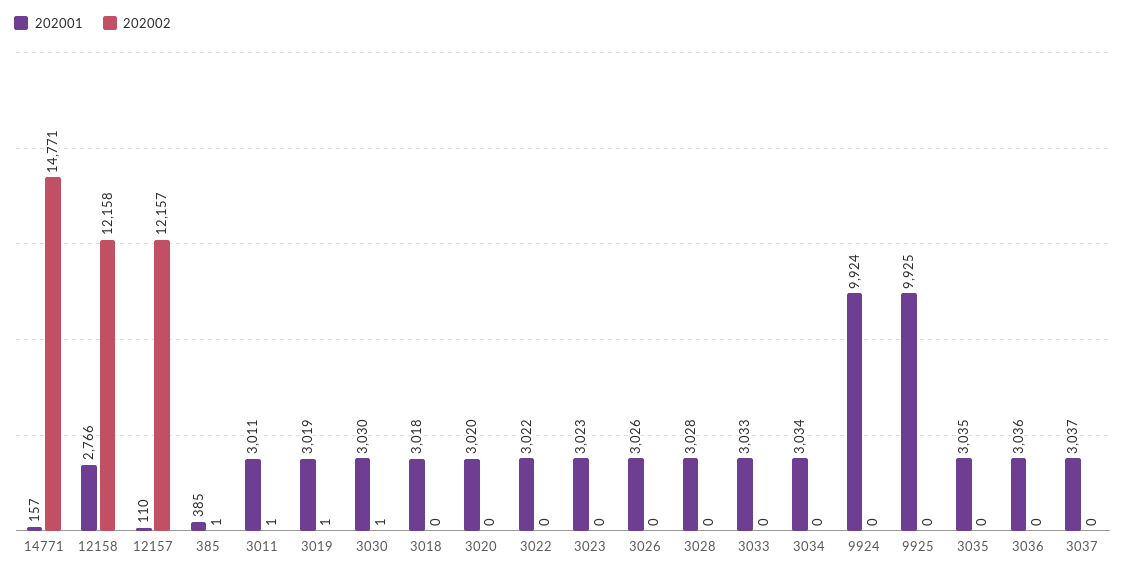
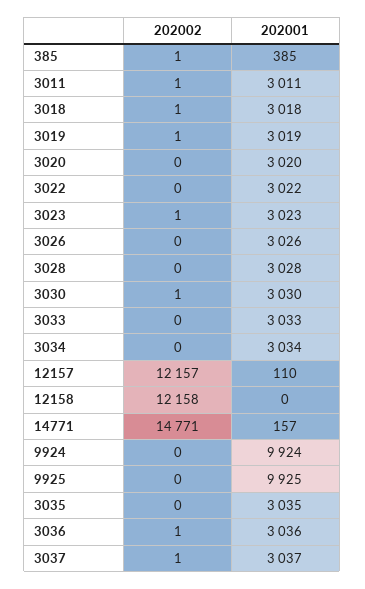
202001, 12158: 2766 -> 0
202002, 3018: 0 -> 1
202002, 3023: 0 -> 1
202002, 3036: 0 -> 1
202002, 3037: 0 -> 1

